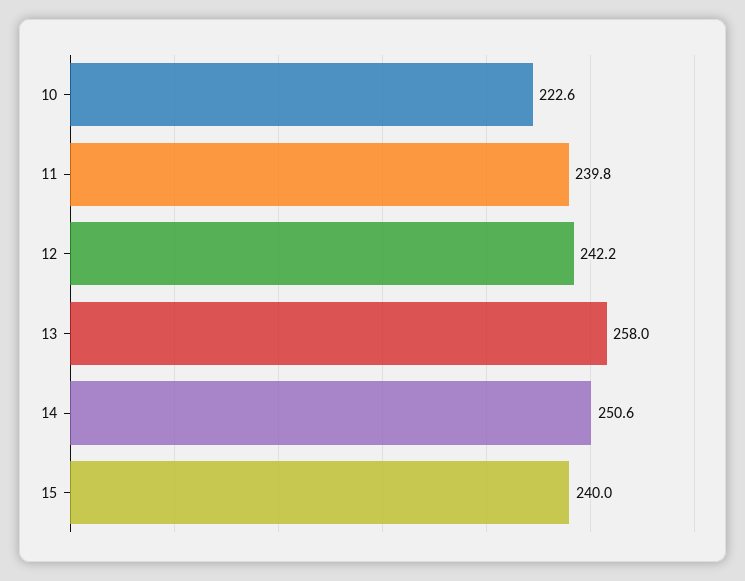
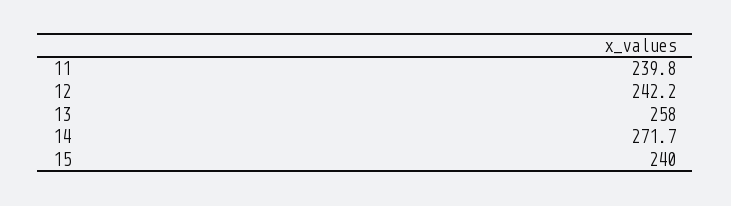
10: 222.6 -> none
14: 250.6 -> 271.7

